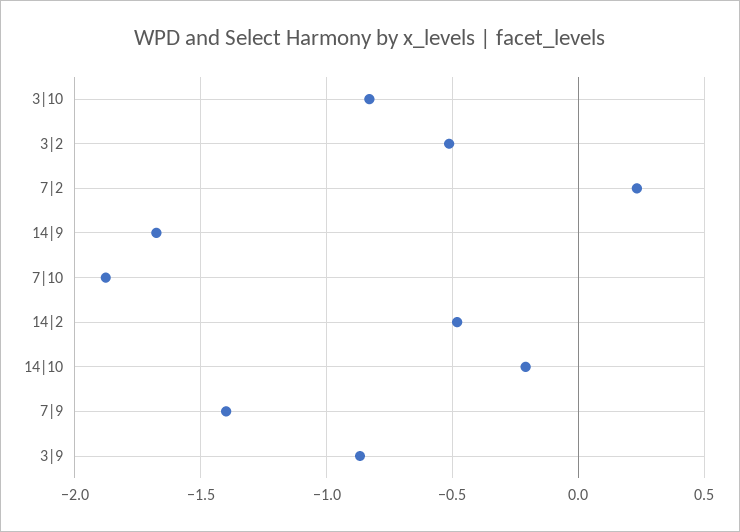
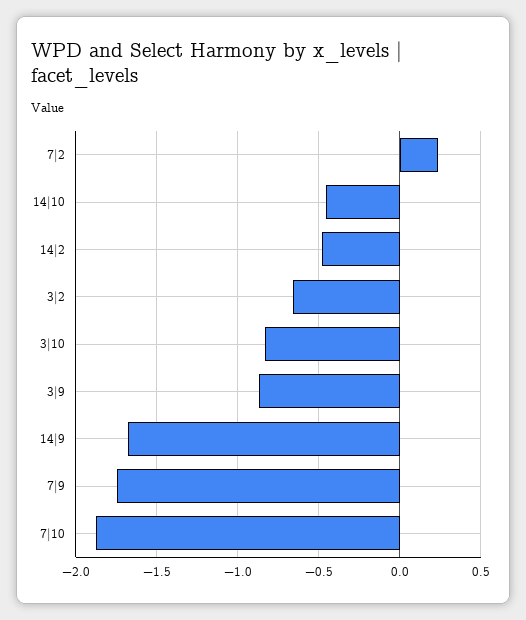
3|2: -0.5 -> -0.65
14|10: -0.2 -> -0.45
7|9: -1.4 -> -1.75

